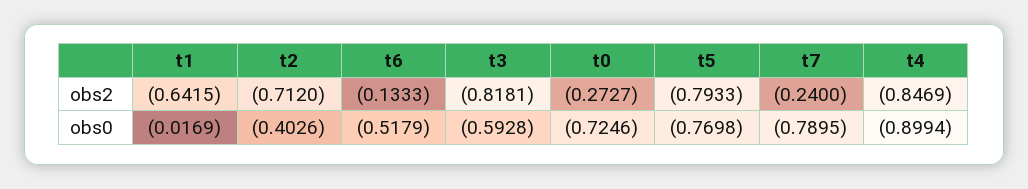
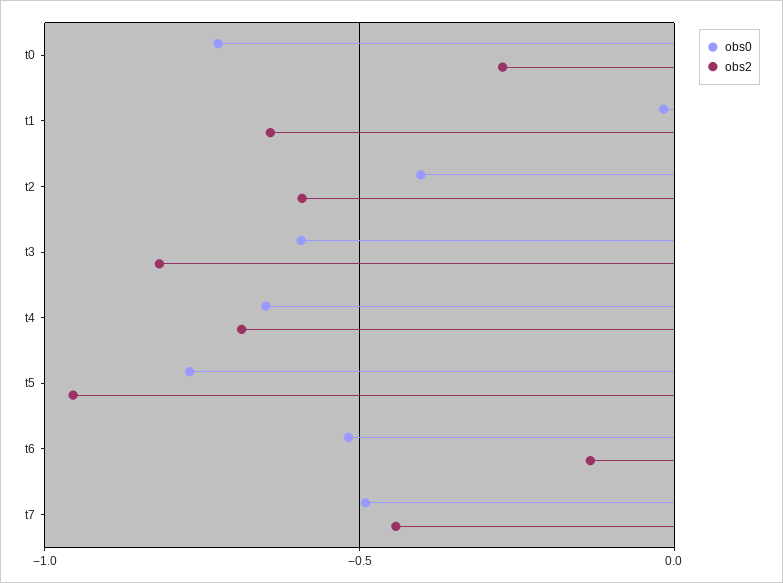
obs2, t2: -0.712 -> -0.6
obs2, t5: -0.7933 -> -0.95
obs2, t7: -0.24 -> -0.45
obs2, t4: -0.8469 -> -0.7
obs0, t7: -0.7895 -> -0.5
obs0, t4: -0.8994 -> -0.65

